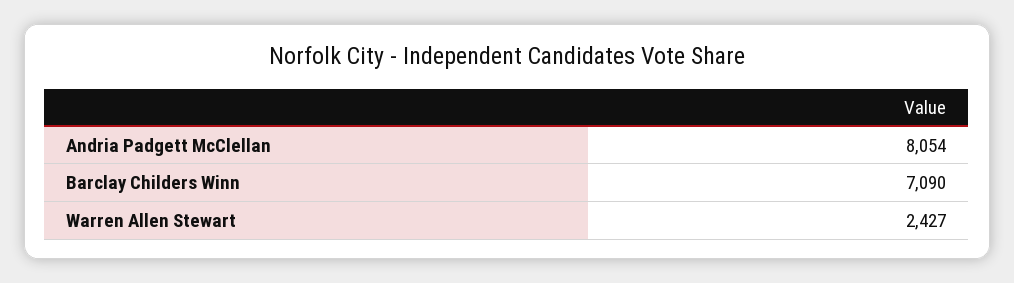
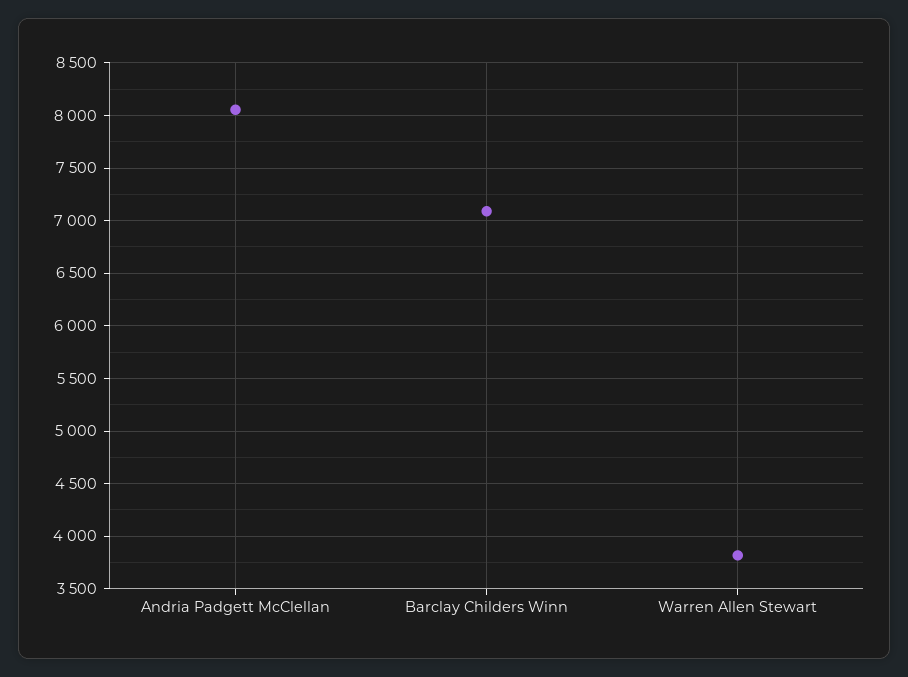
Warren Allen Stewart: 2427 -> 3800

